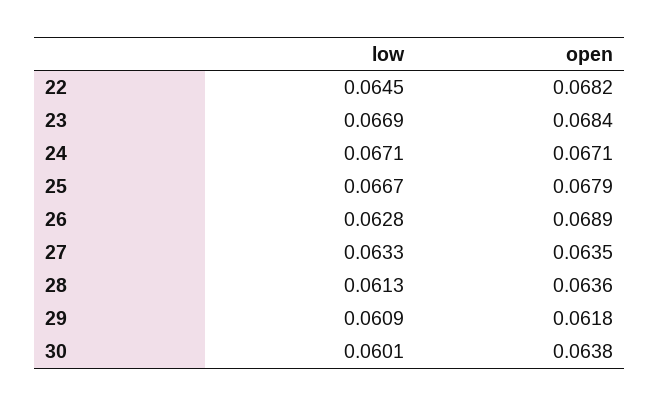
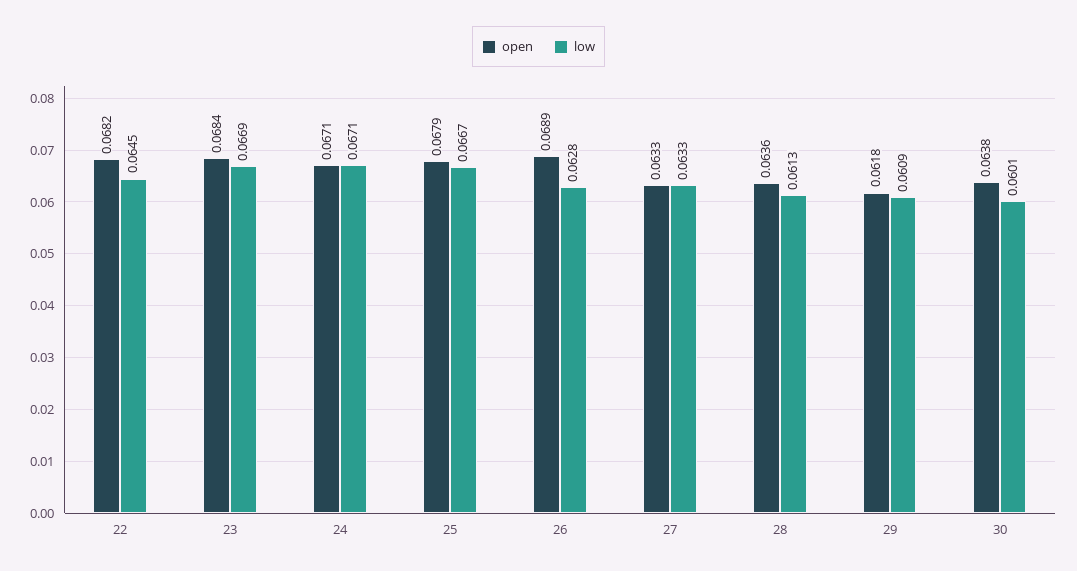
open, 27: 0.0635 -> 0.0633

